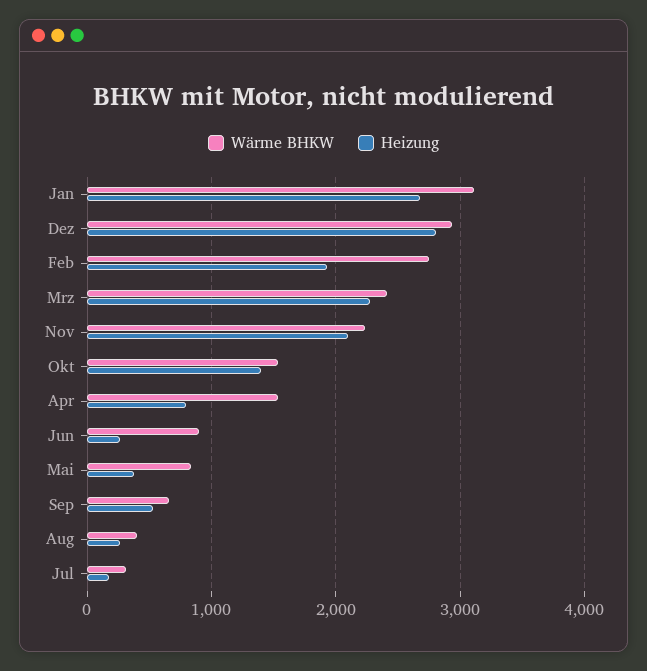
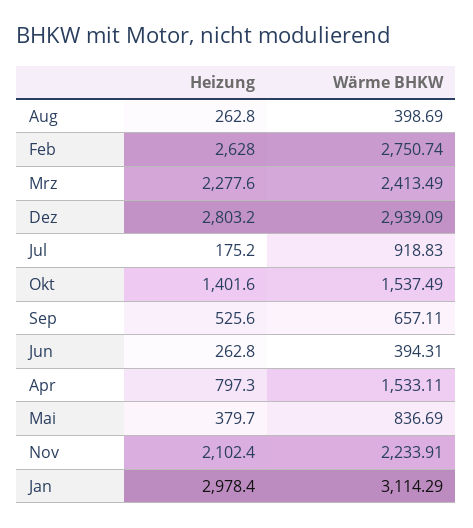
Heizung, Jan: 2700 -> 2978.4
Heizung, Feb: 1900 -> 2628
Wärme BHKW, Jun: 900 -> 394.31
Wärme BHKW, Jul: 300 -> 918.83

